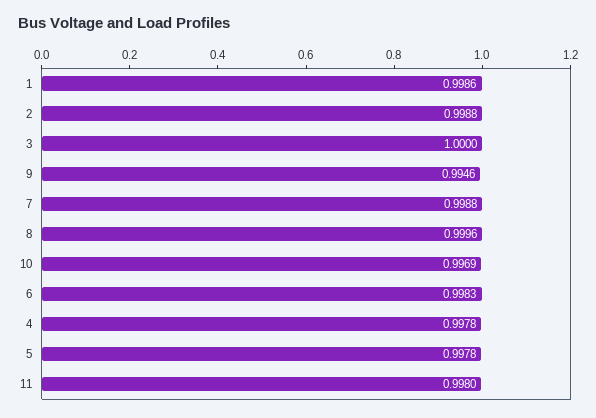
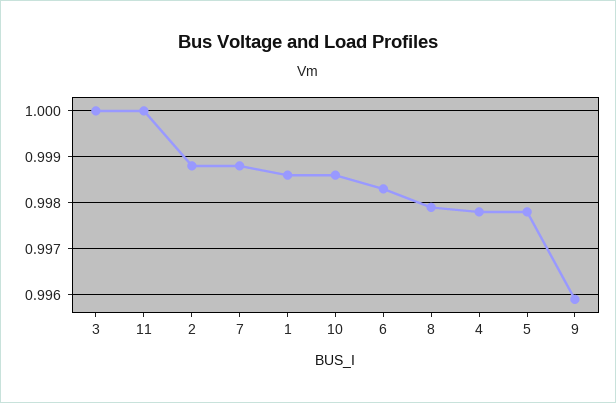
9: 0.9946 -> 0.996
8: 0.9996 -> 0.998
10: 0.9969 -> 0.9985
11: 0.998 -> 1

